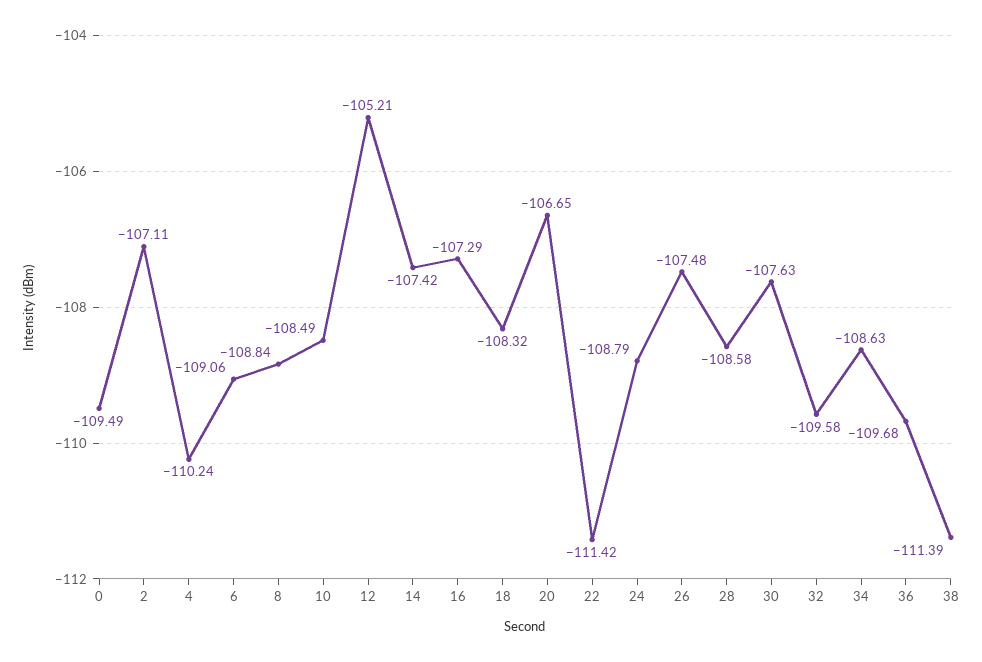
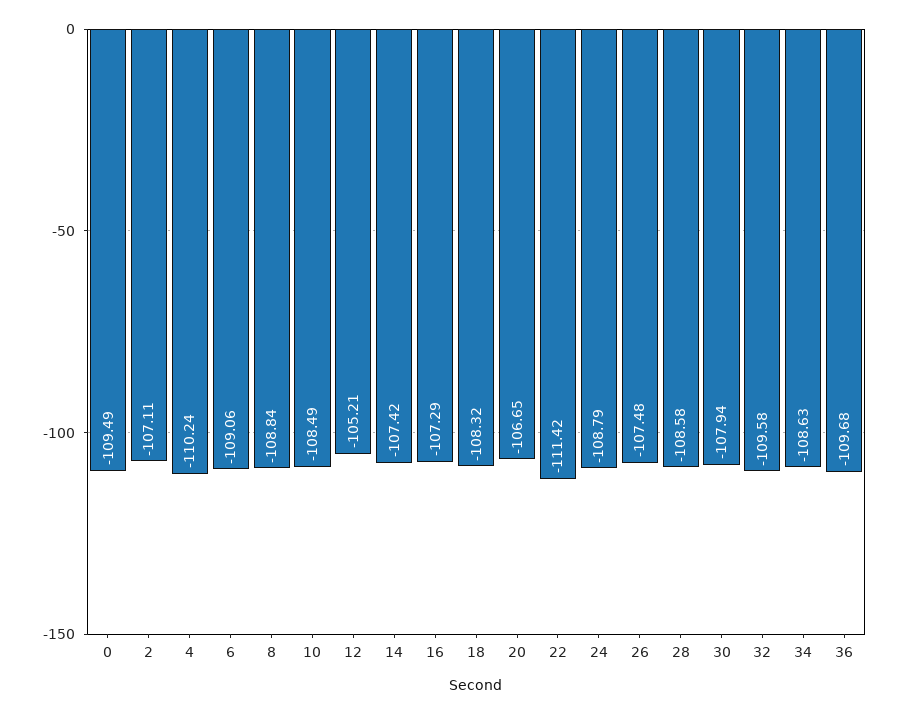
30: -107.63 -> -107.94
38: -111.39 -> none

